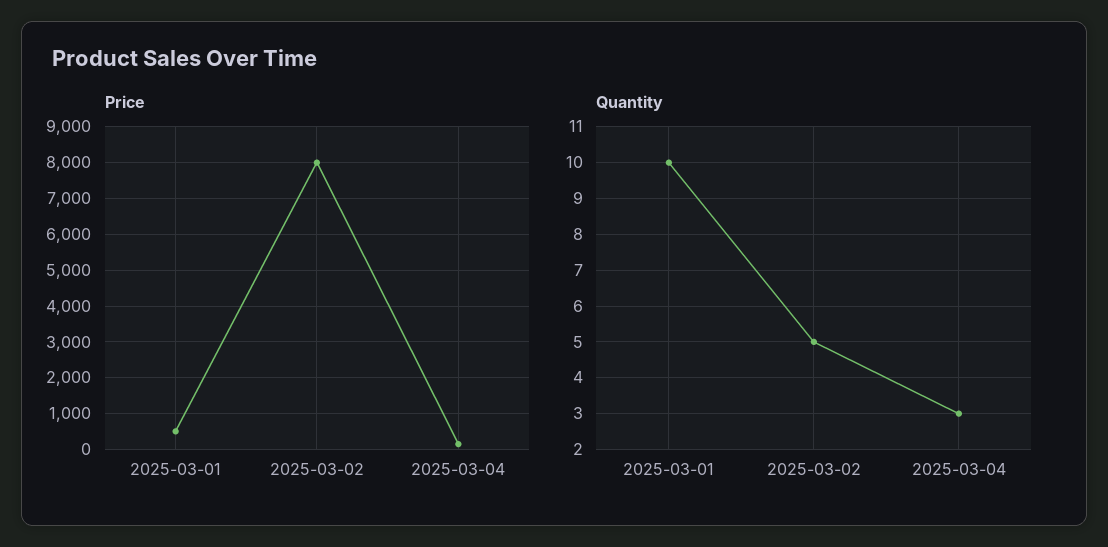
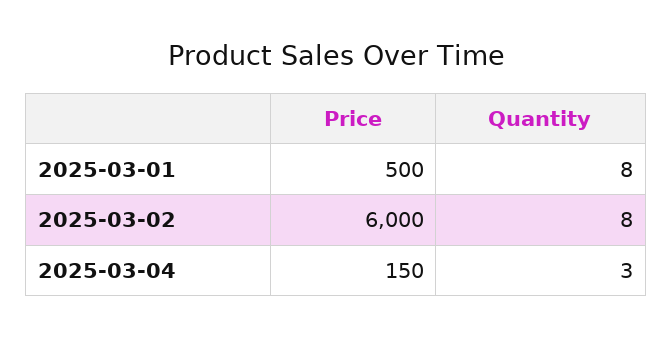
Price, 2025-03-02: 8000 -> 6000
Quantity, 2025-03-01: 10 -> 8
Quantity, 2025-03-02: 5 -> 8

